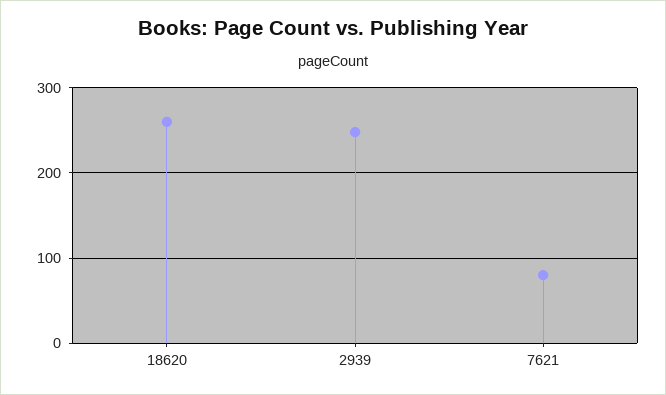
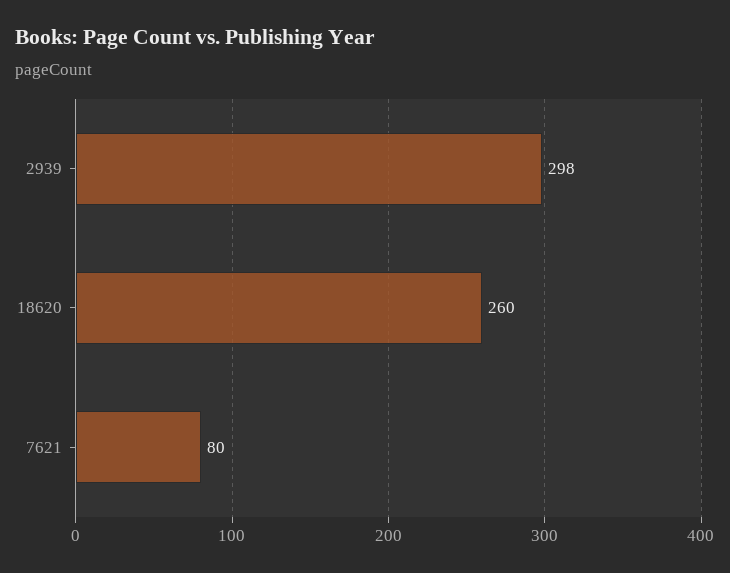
2939: 250 -> 298

